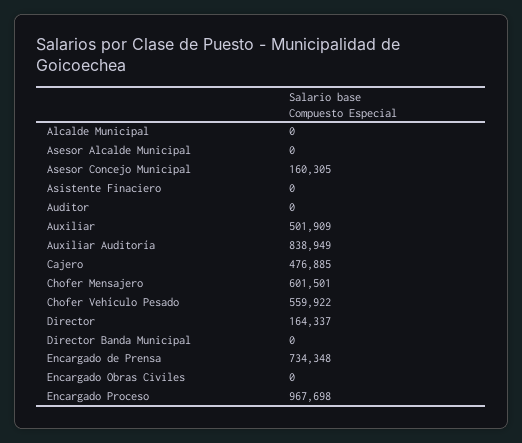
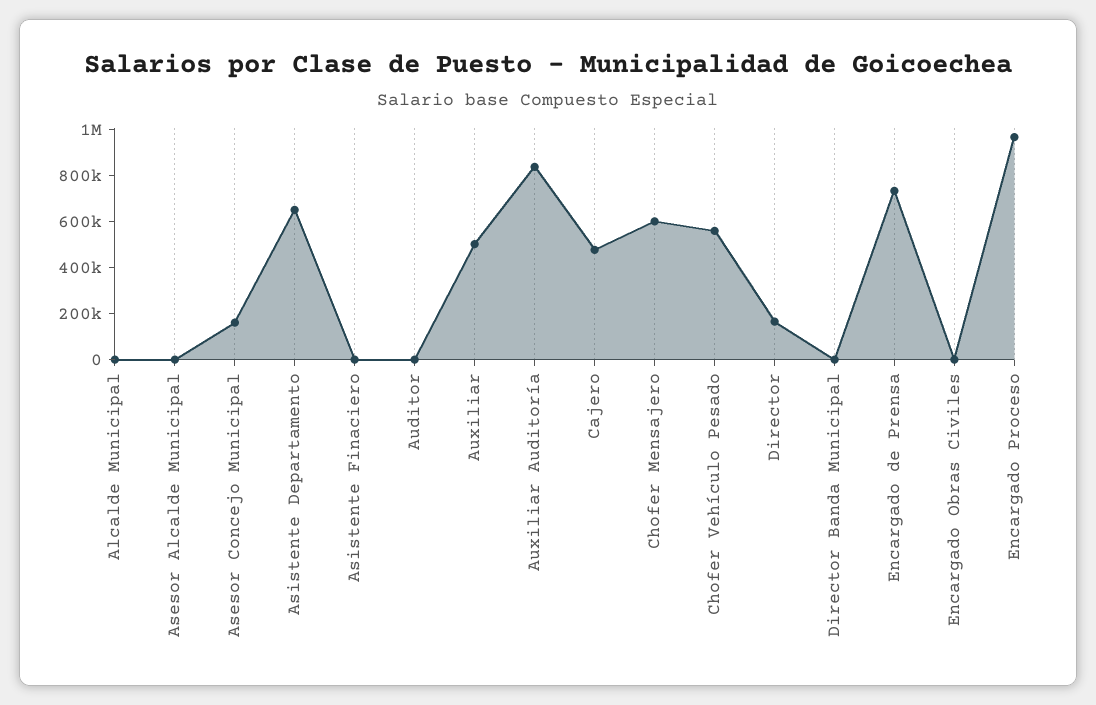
Asistente Departamento: none -> 650000

